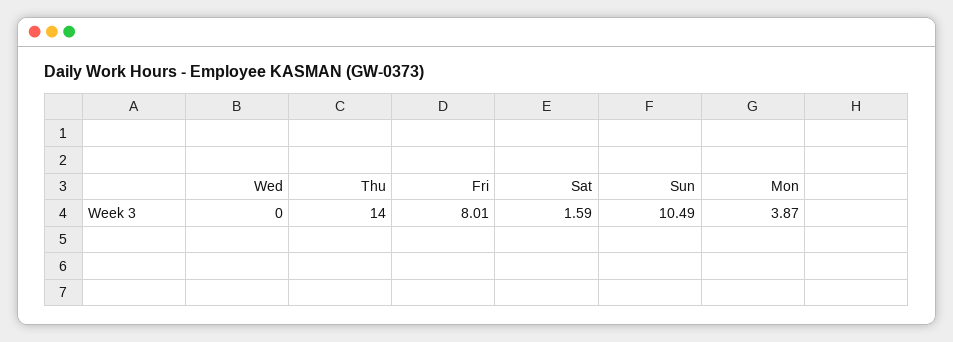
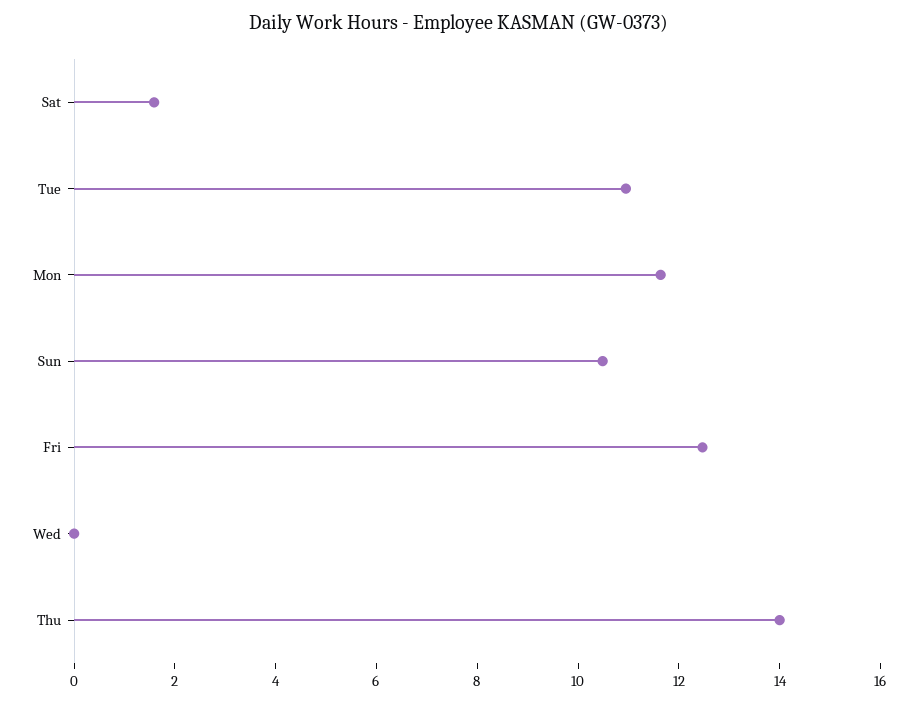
Fri: 8.01 -> 12.5
Mon: 3.87 -> 11.5
Tue: none -> 11

